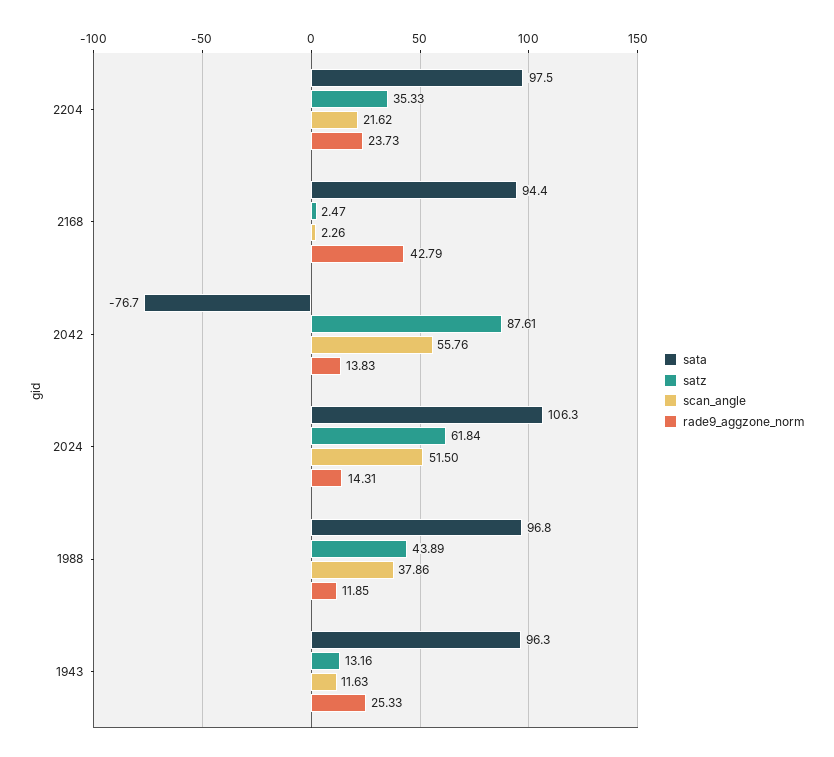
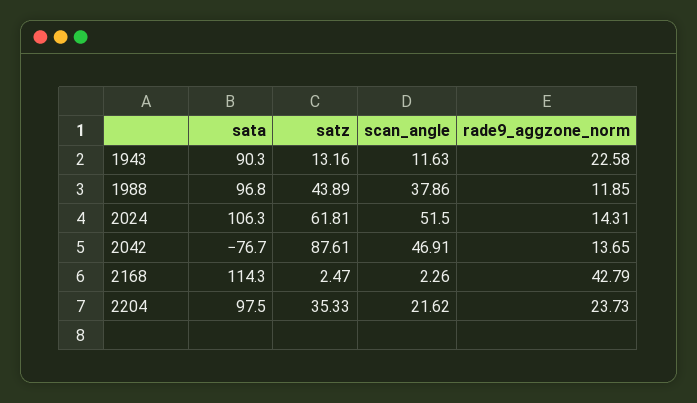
sata, 2168: 94.4 -> 114.3
scan_angle, 2042: 55.76 -> 46.91
rade9_aggzone_norm, 2042: 13.83 -> 13.65
satz, 2024: 61.84 -> 61.81
sata, 1943: 96.3 -> 90.3
rade9_aggzone_norm, 1943: 25.33 -> 22.58

